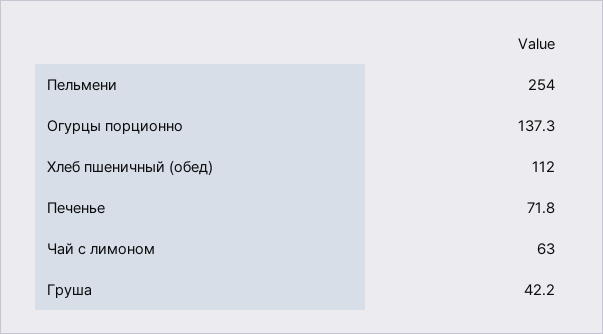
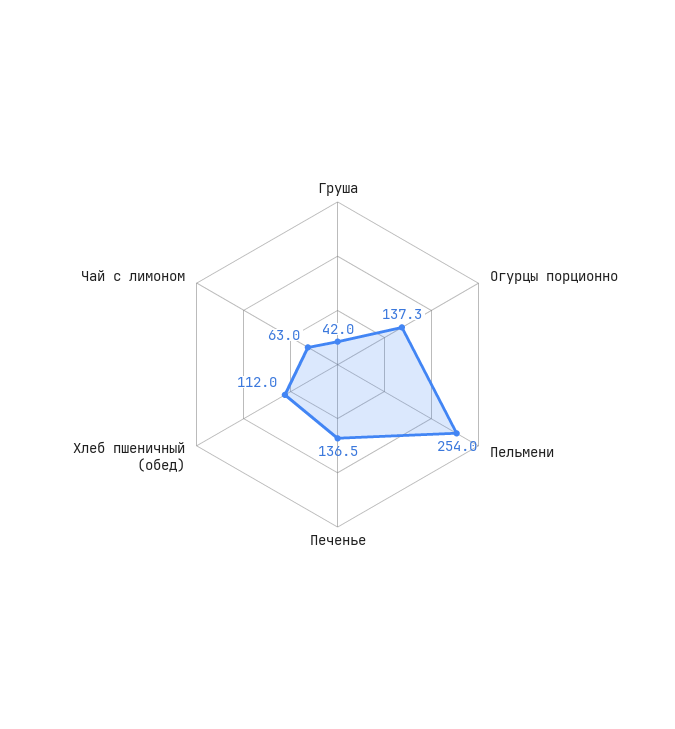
Печенье: 71.8 -> 136.5
Груша: 42.2 -> 42

